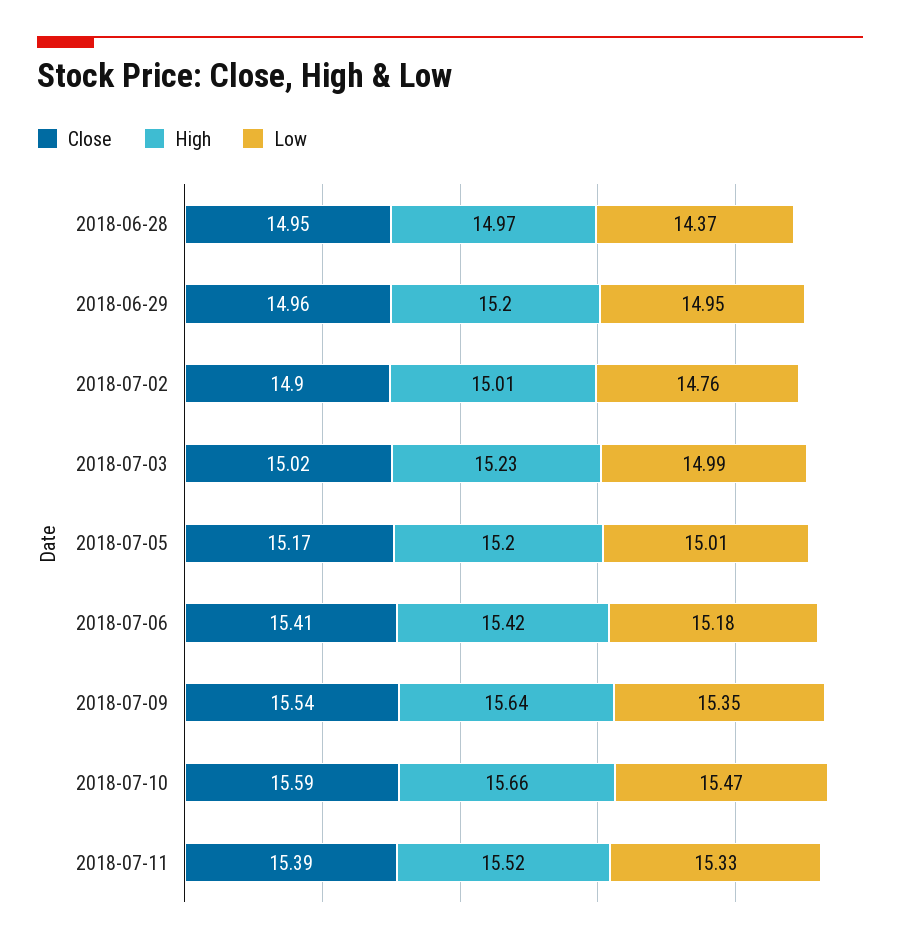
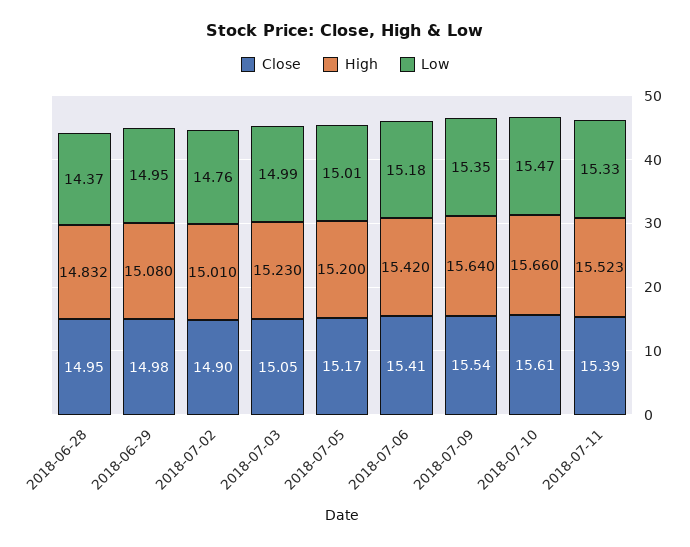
High, 2018-06-28: 14.97 -> 14.832
Close, 2018-06-29: 14.96 -> 14.98
High, 2018-06-29: 15.2 -> 15.08
Close, 2018-07-03: 15.02 -> 15.05
Close, 2018-07-10: 15.59 -> 15.61

